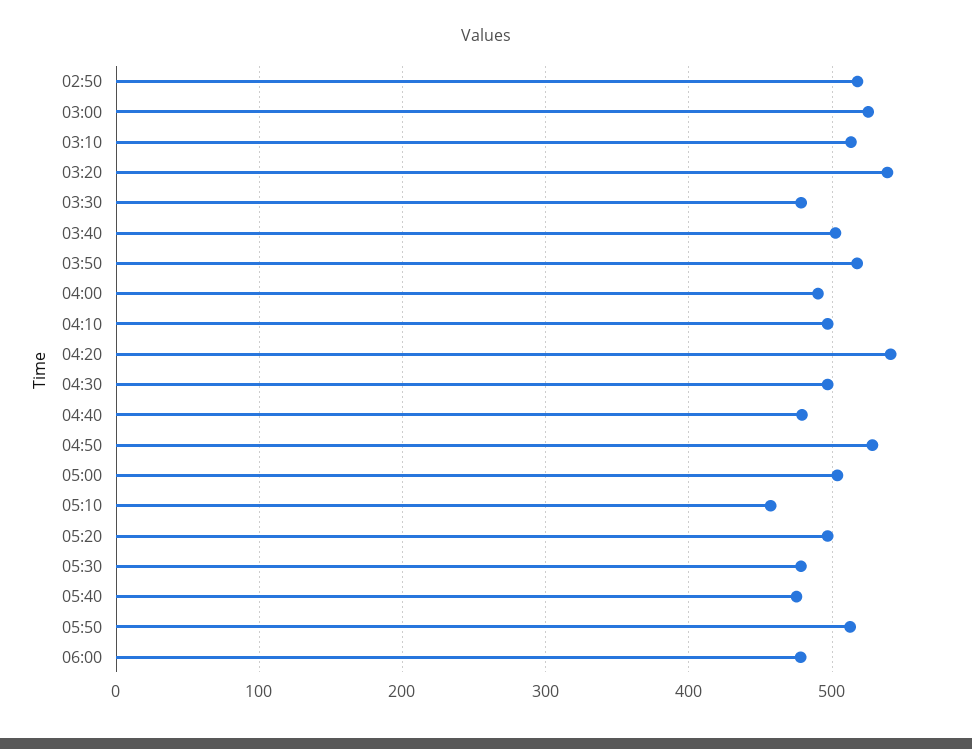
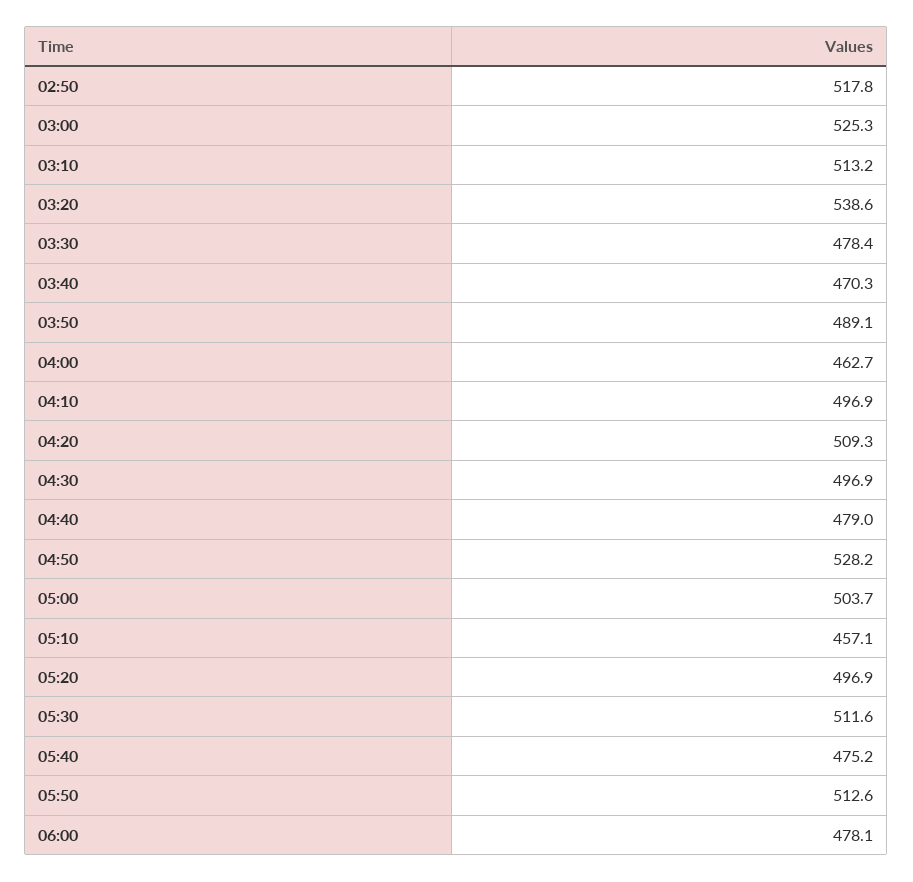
03:40: 500 -> 470.3
03:50: 520 -> 489.1
04:00: 490 -> 462.7
04:20: 540 -> 509.3
05:30: 480 -> 511.6

